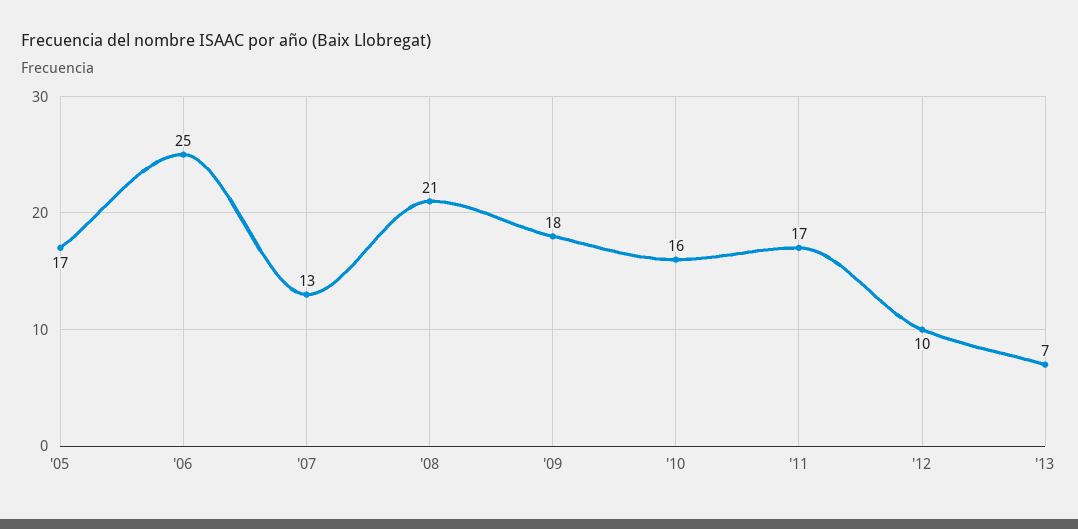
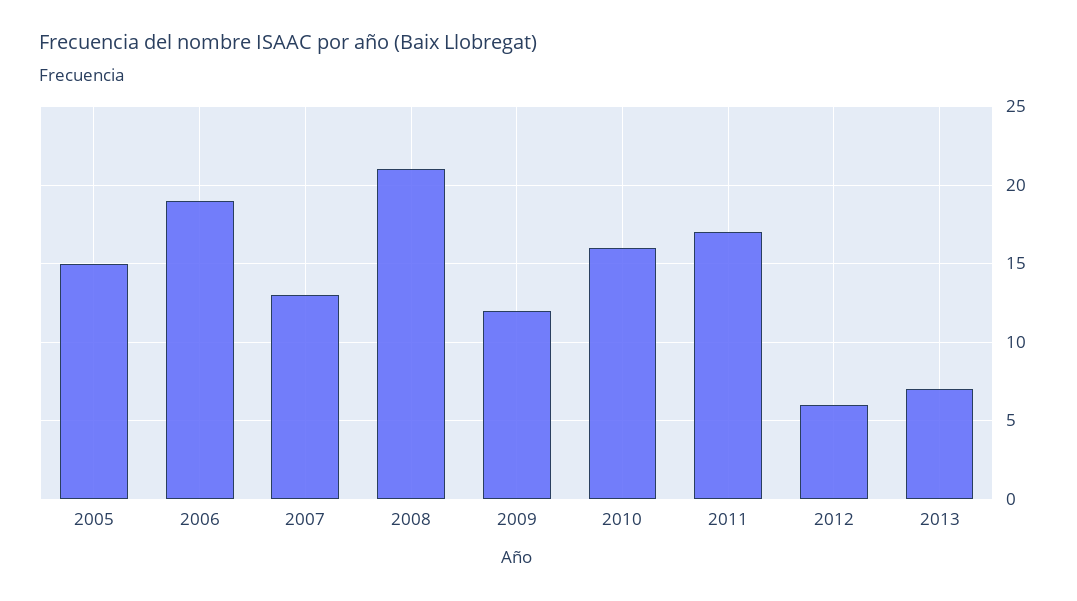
'05: 17 -> 15
'06: 25 -> 19
'09: 18 -> 12
'12: 10 -> 6

